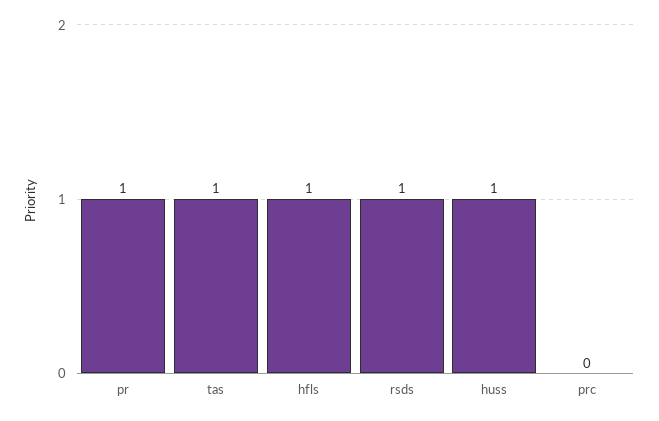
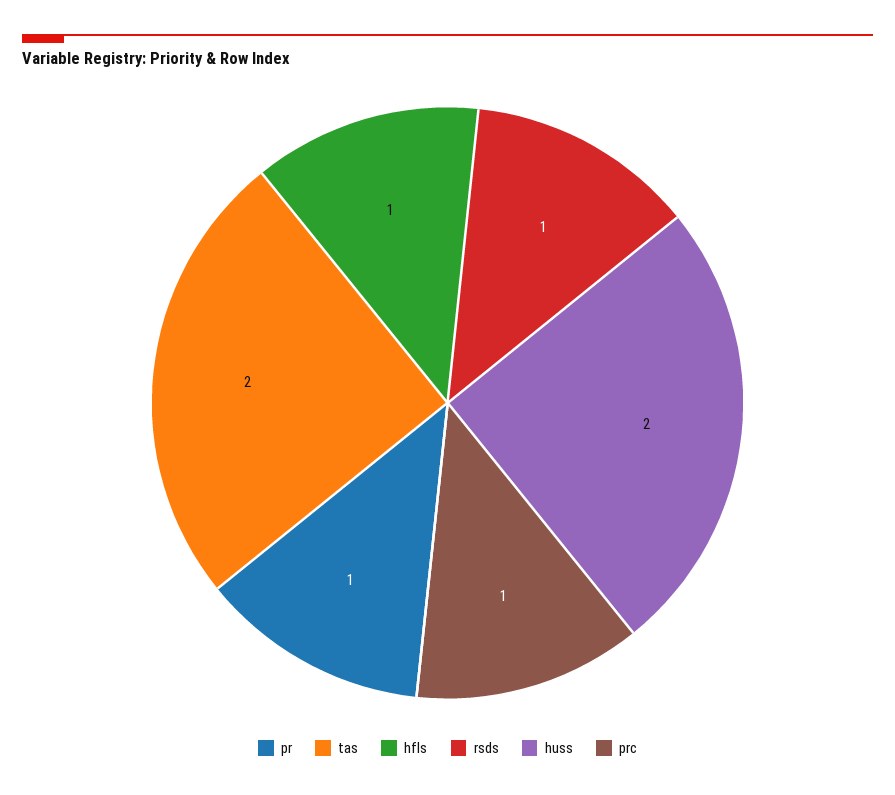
tas: 1 -> 2
huss: 1 -> 2
prc: 0 -> 1

